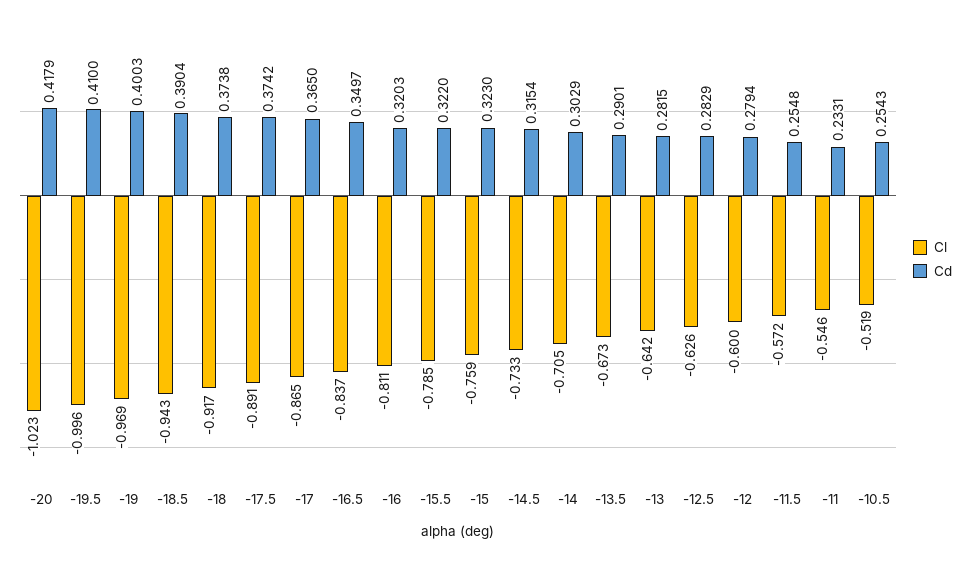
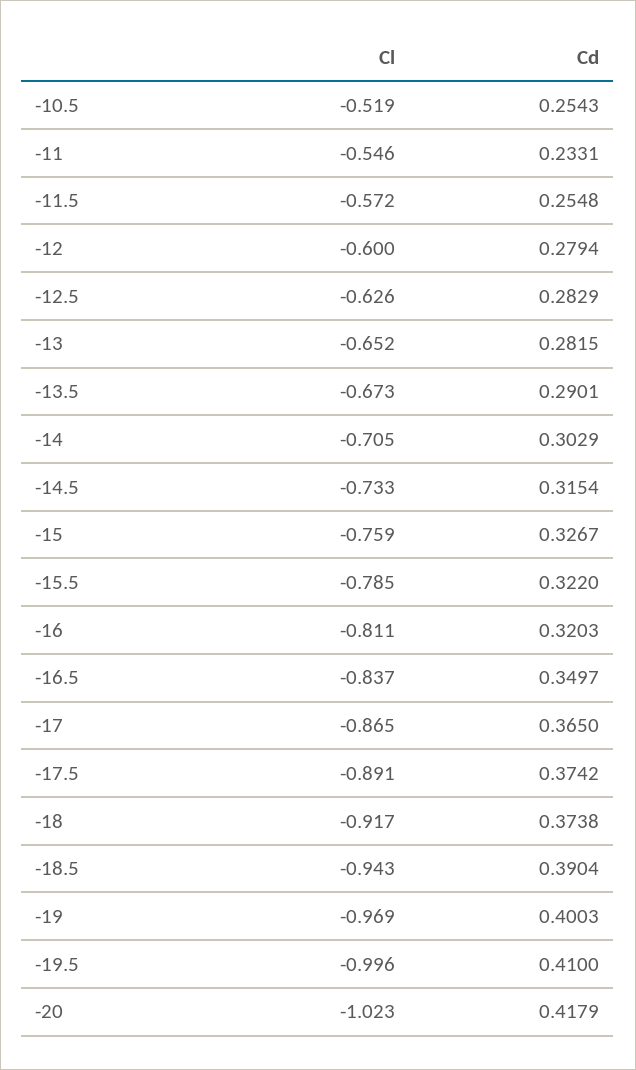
Cd, -15: 0.323 -> 0.3267
Cl, -13: -0.642 -> -0.652

